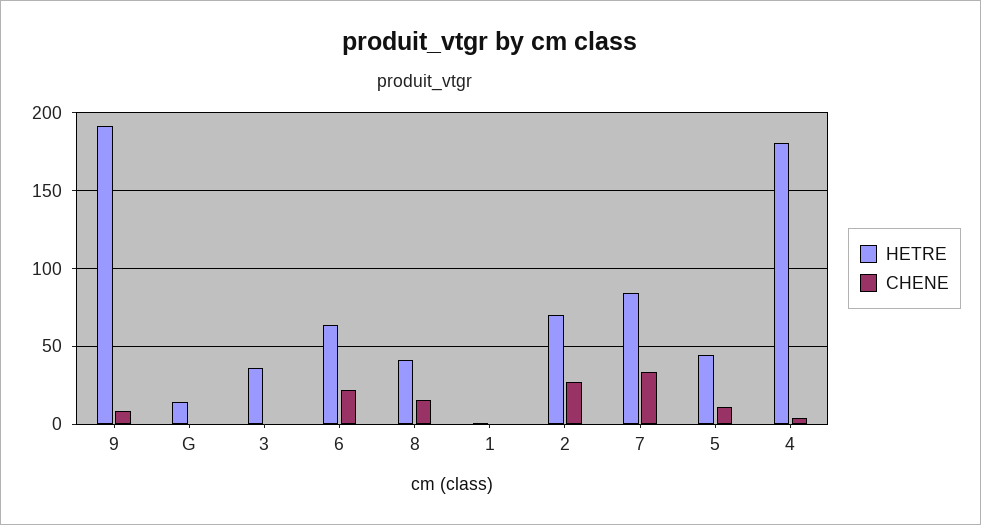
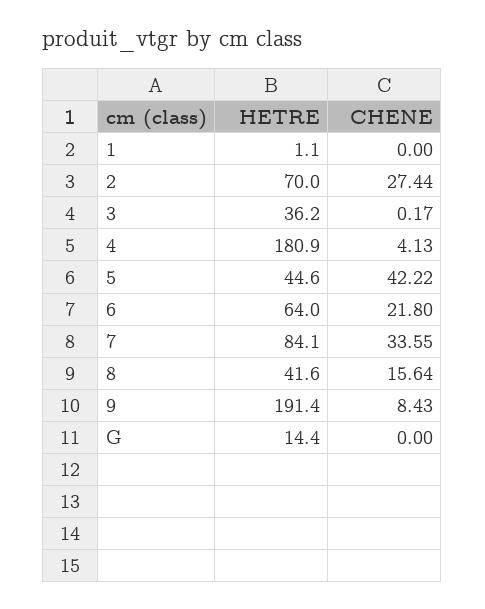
CHENE, 5: 10 -> 42.22

